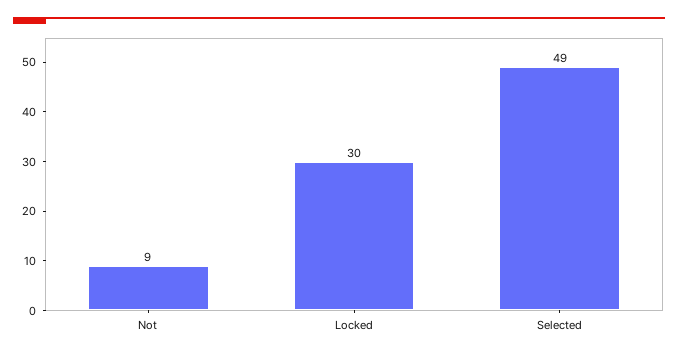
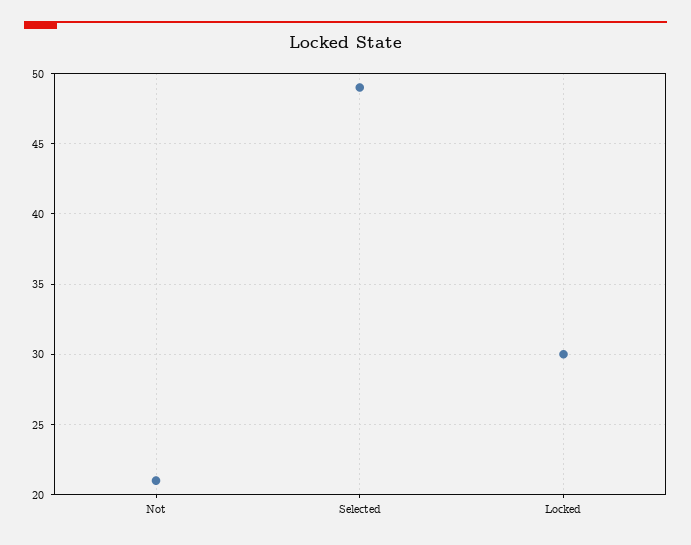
Not: 9 -> 21

